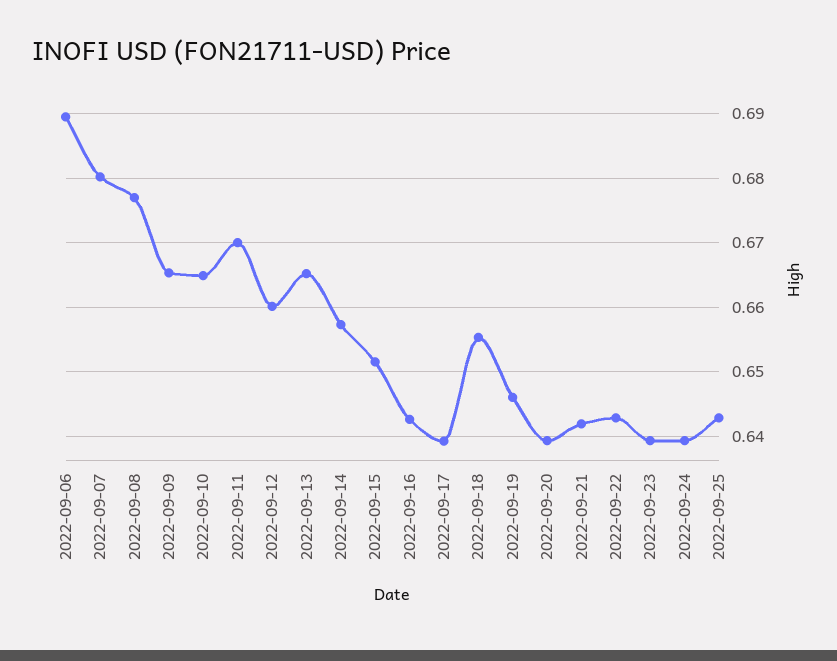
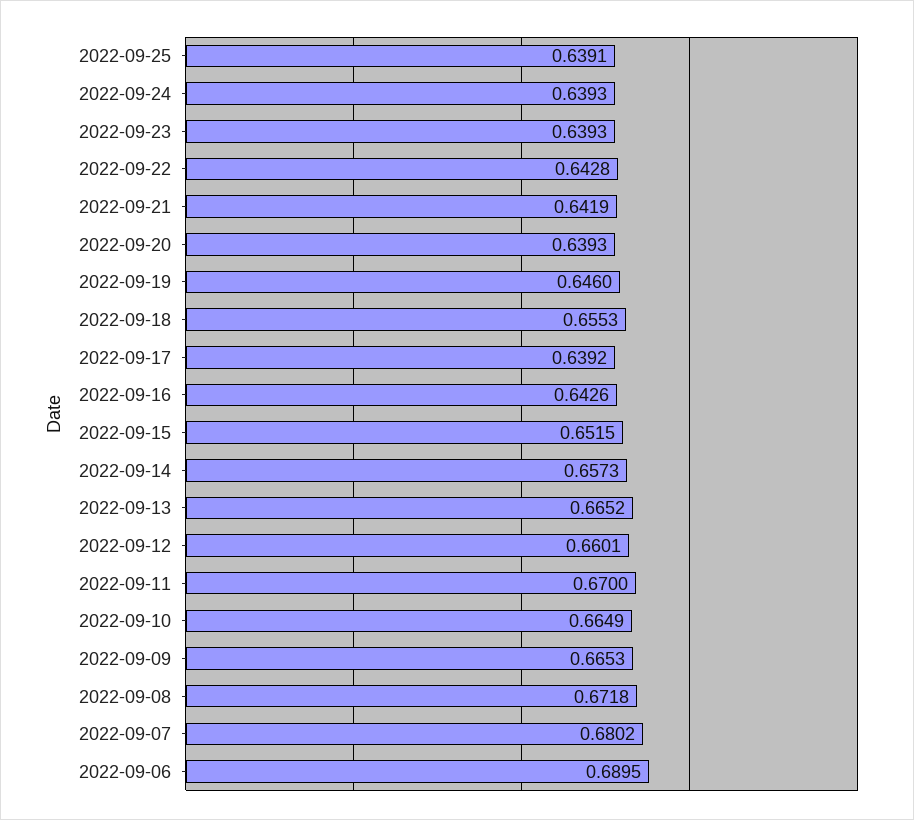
2022-09-08: 0.677 -> 0.6718
2022-09-25: 0.643 -> 0.6391

